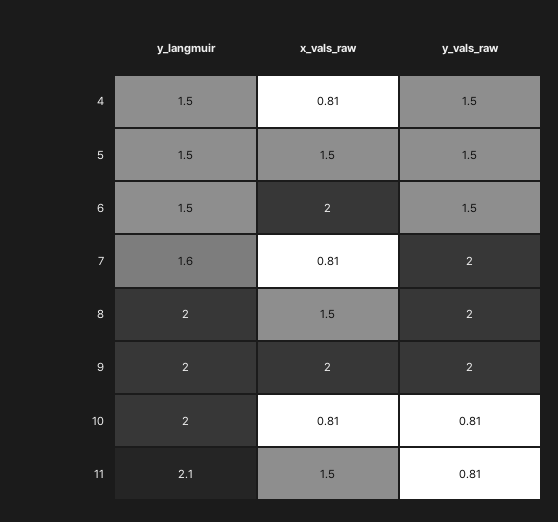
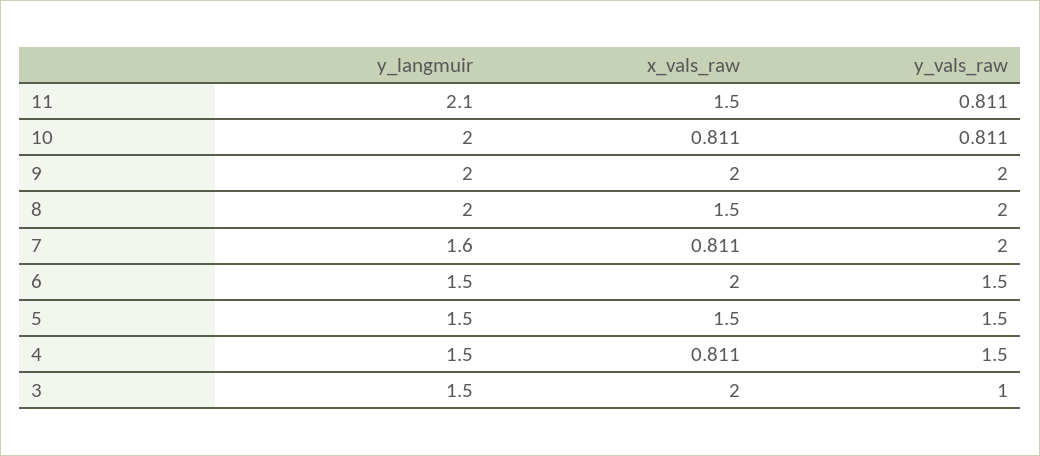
y_langmuir, 3: none -> 1.5
x_vals_raw, 3: none -> 2
y_vals_raw, 3: none -> 1

